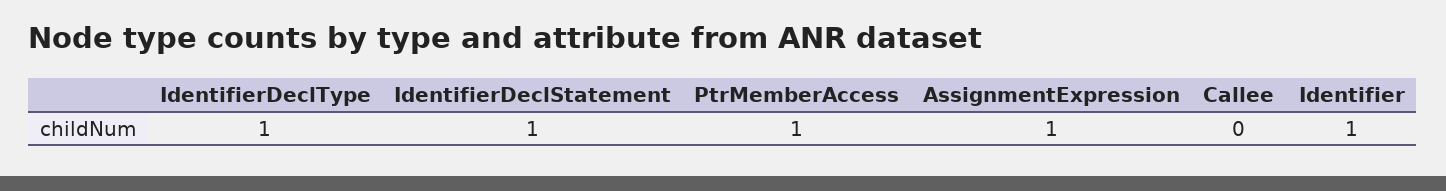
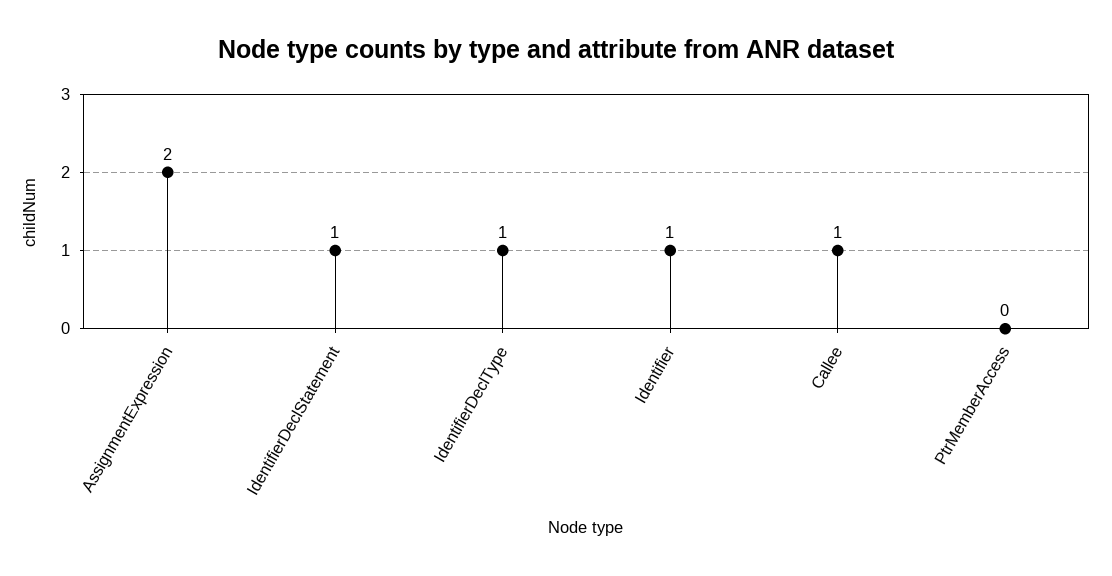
PtrMemberAccess: 1 -> 0
AssignmentExpression: 1 -> 2
Callee: 0 -> 1

